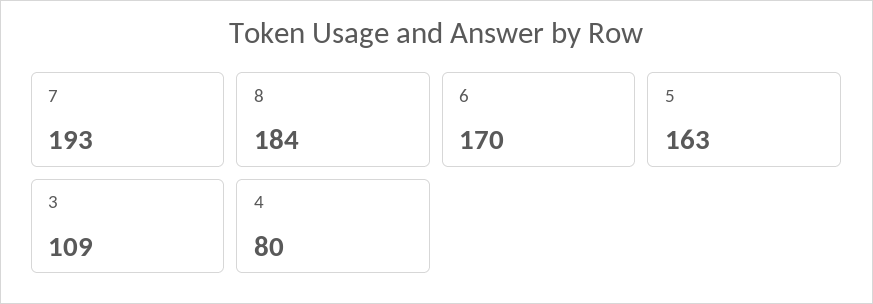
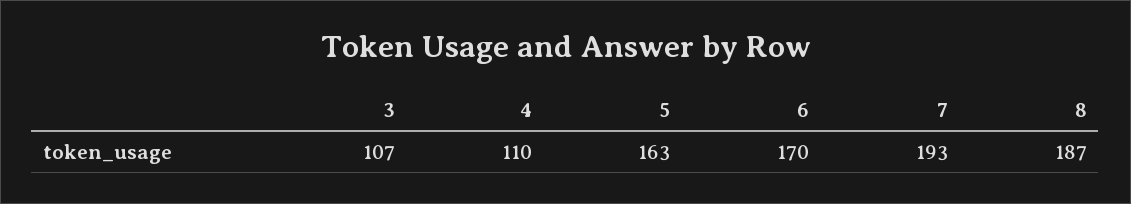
8: 184 -> 187
3: 109 -> 107
4: 80 -> 110

